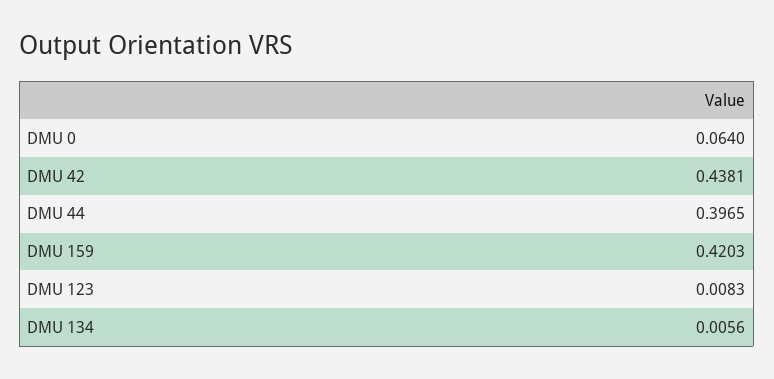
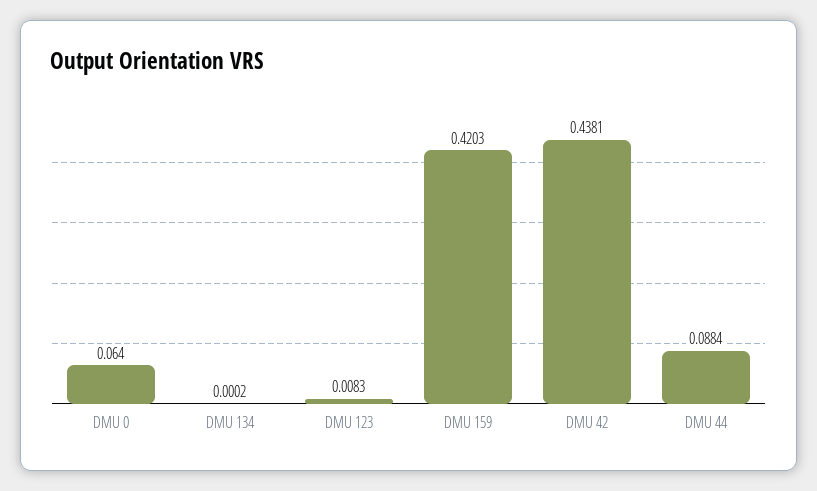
DMU 44: 0.3965 -> 0.0884
DMU 134: 0.0056 -> 0.0002

